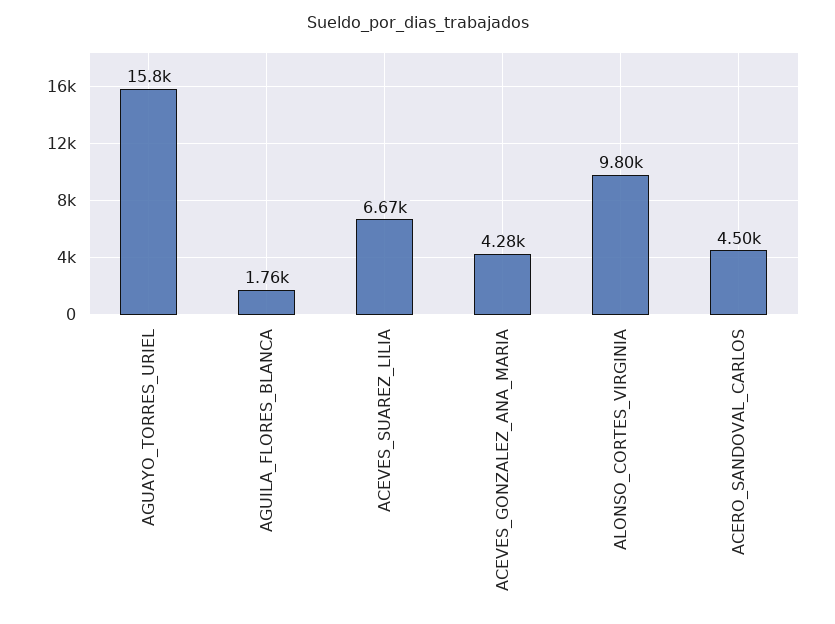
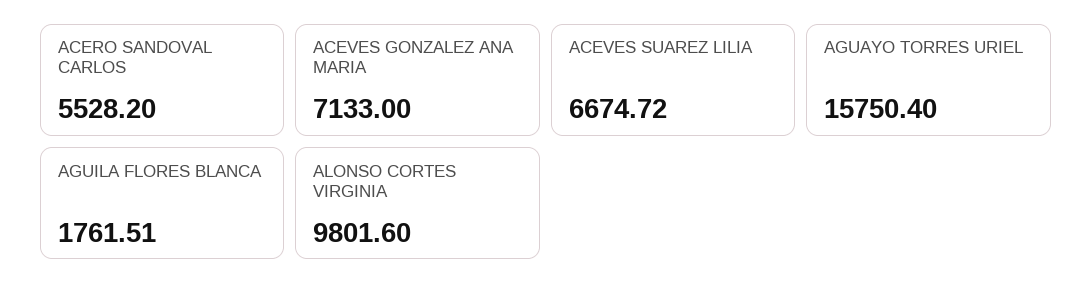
ACEVES_GONZALEZ_ANA_MARIA: 4280 -> 7133
ACERO_SANDOVAL_CARLOS: 4500 -> 5528.2

